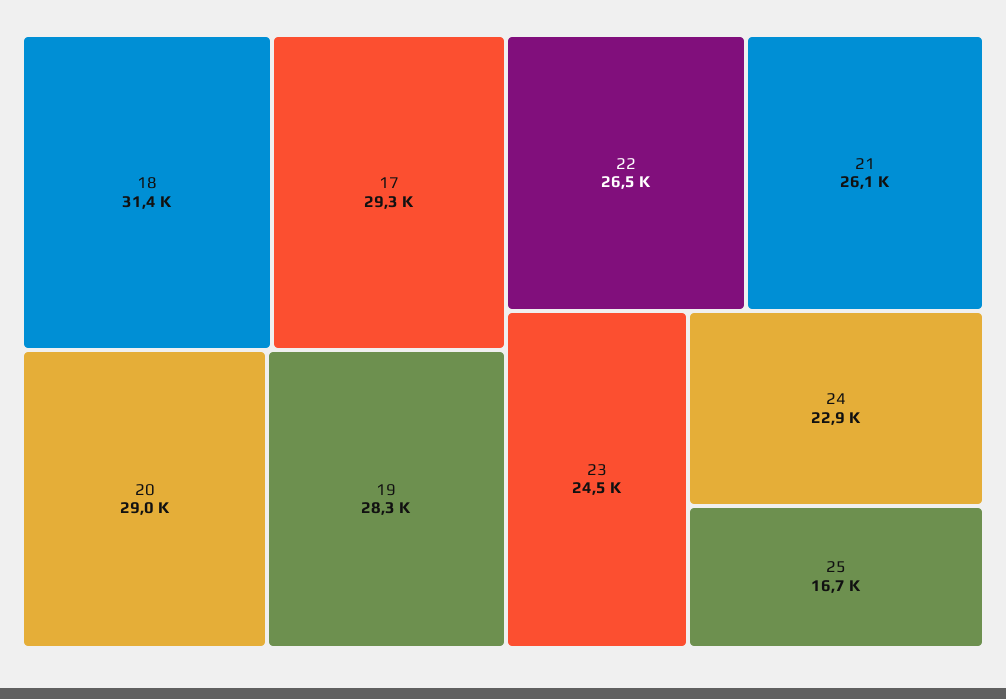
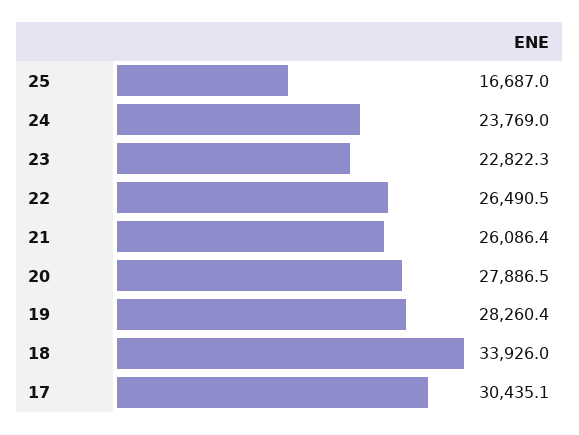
18: 31400 -> 33926
17: 29300 -> 30435.1
20: 29000 -> 27886.5
23: 24500 -> 22822.3
24: 22900 -> 23769

